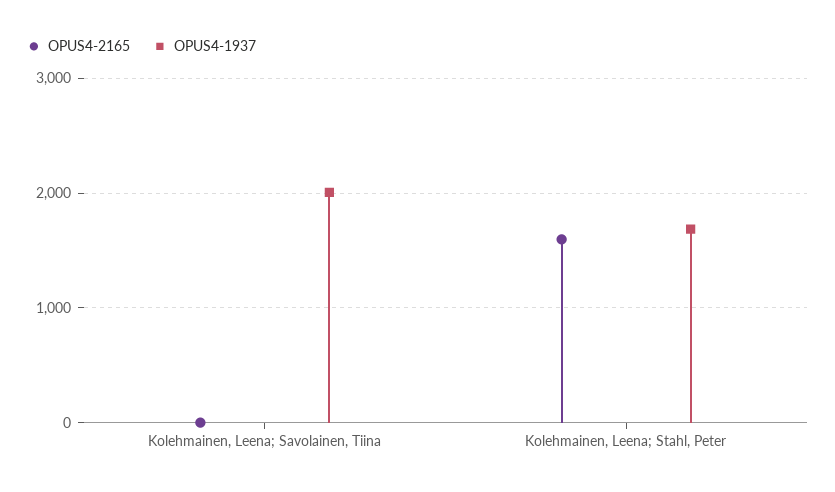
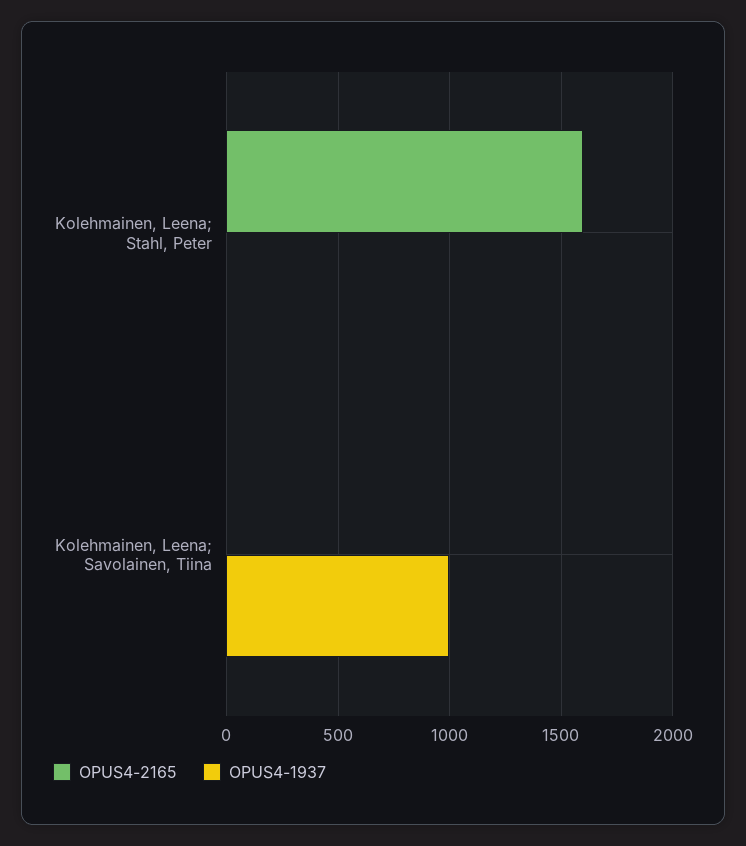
OPUS4-1937, Kolehmainen, Leena; Savolainen, Tiina: 2000 -> 1000
OPUS4-1937, Kolehmainen, Leena; Stahl, Peter: 1700 -> 0

